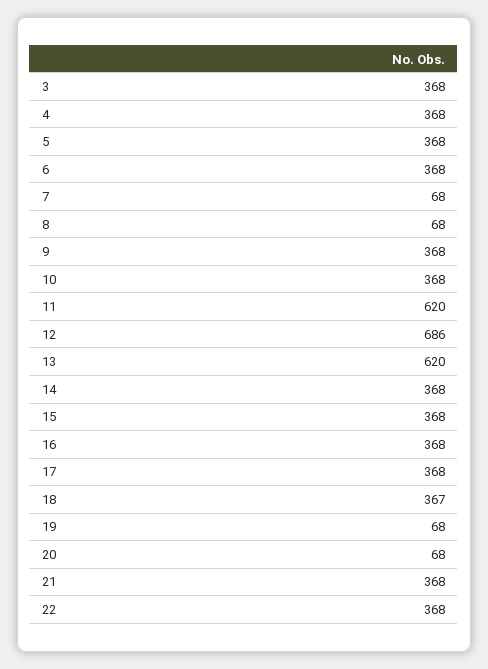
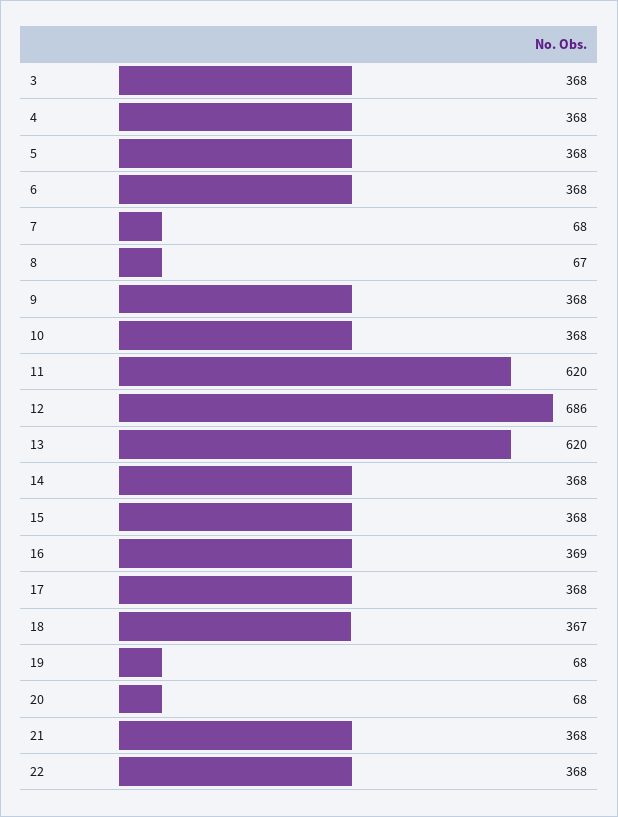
8: 68 -> 67
16: 368 -> 369

